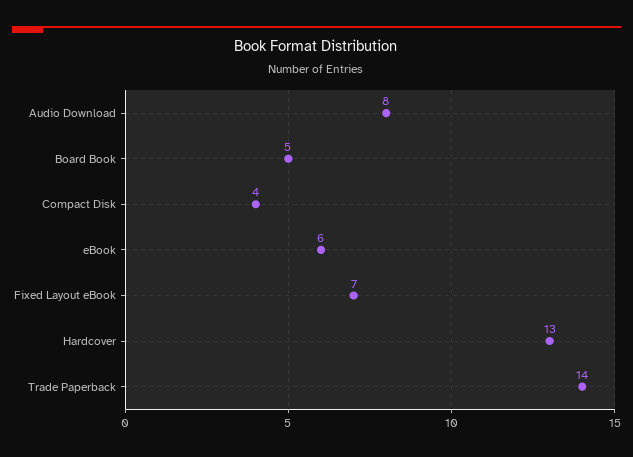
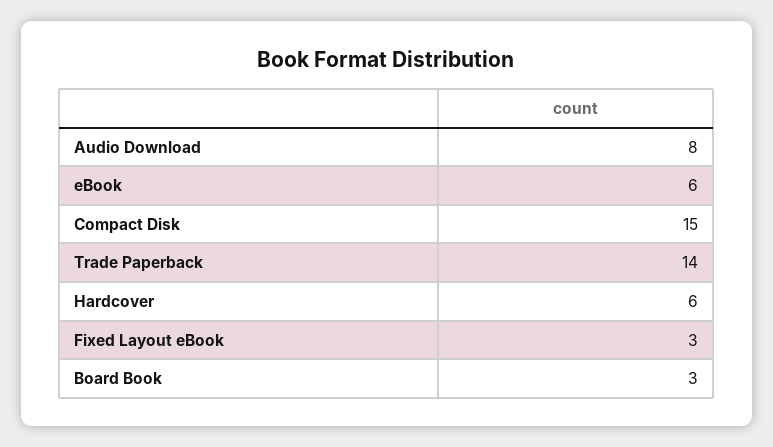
Board Book: 5 -> 3
Compact Disk: 4 -> 15
Fixed Layout eBook: 7 -> 3
Hardcover: 13 -> 6

